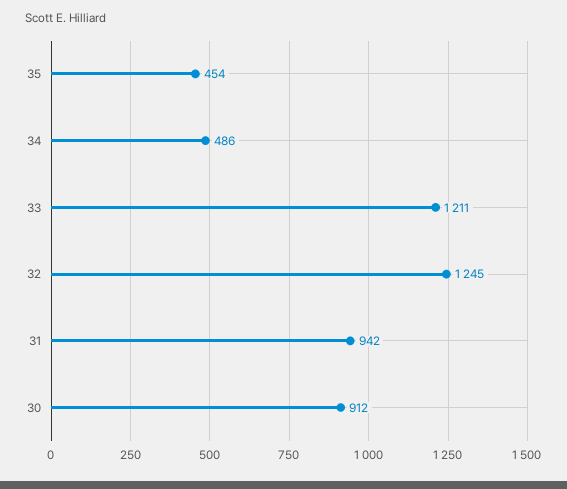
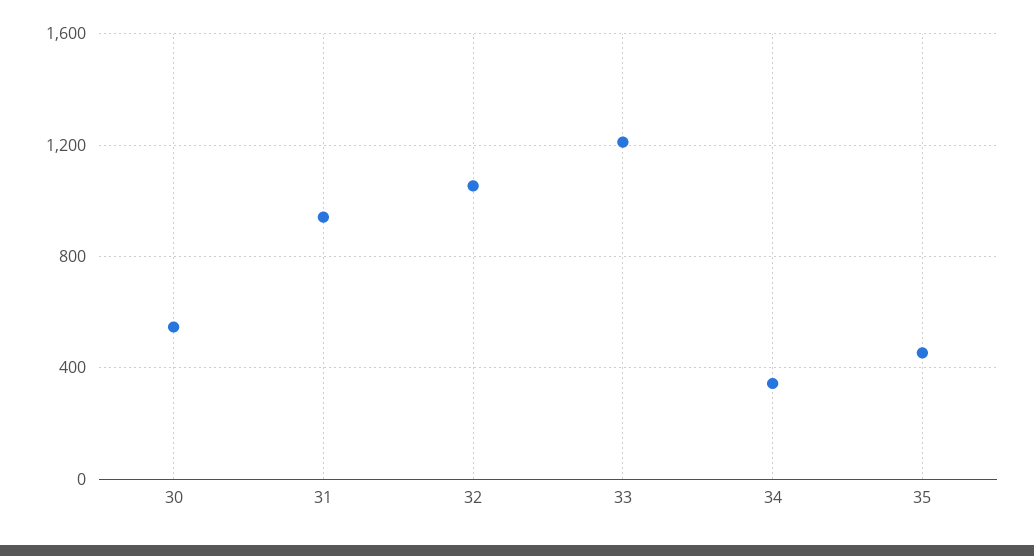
34: 486 -> 350
32: 1245 -> 1050
30: 912 -> 550

